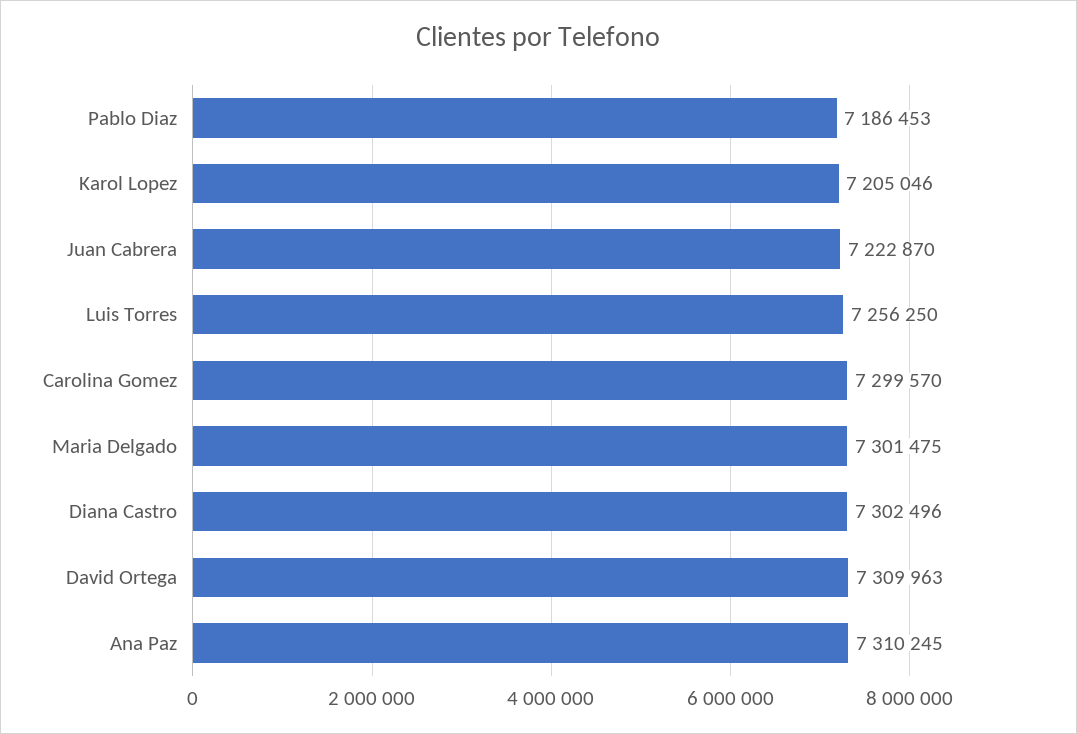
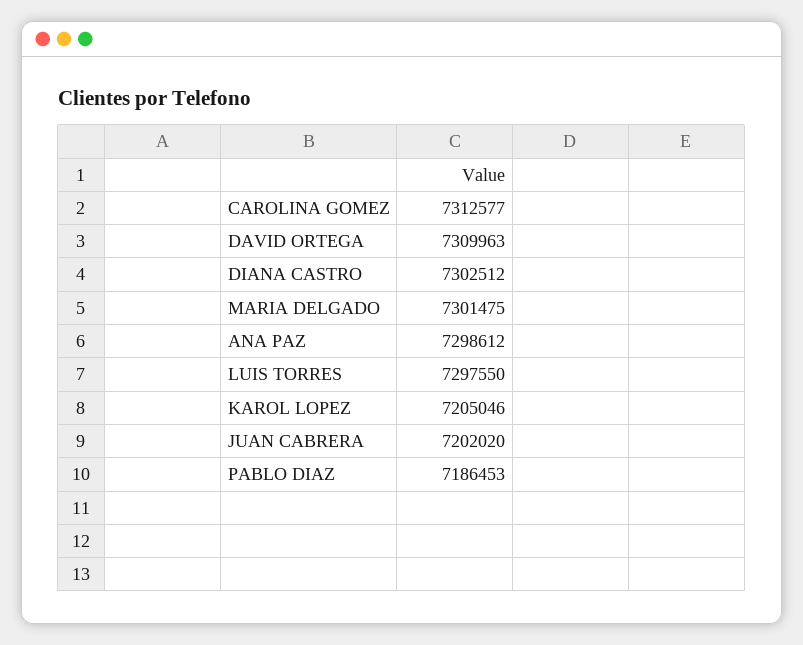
Juan Cabrera: 7222870 -> 7202020
Luis Torres: 7256250 -> 7297550
Carolina Gomez: 7299570 -> 7312577
Diana Castro: 7302496 -> 7302512
Ana Paz: 7310245 -> 7298612

